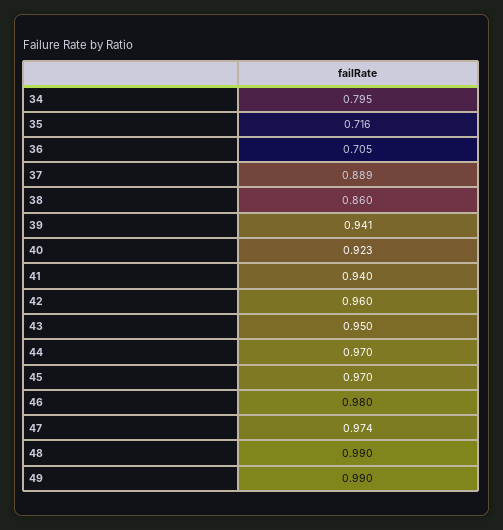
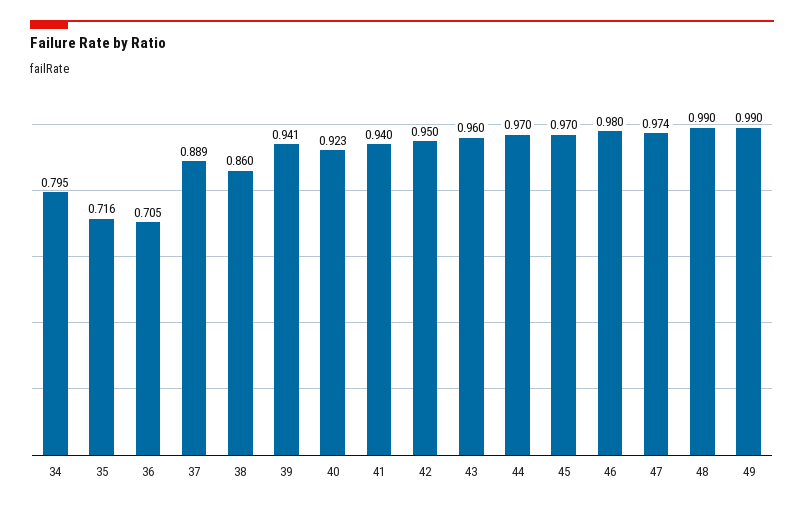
42: 0.96 -> 0.95
43: 0.95 -> 0.96

